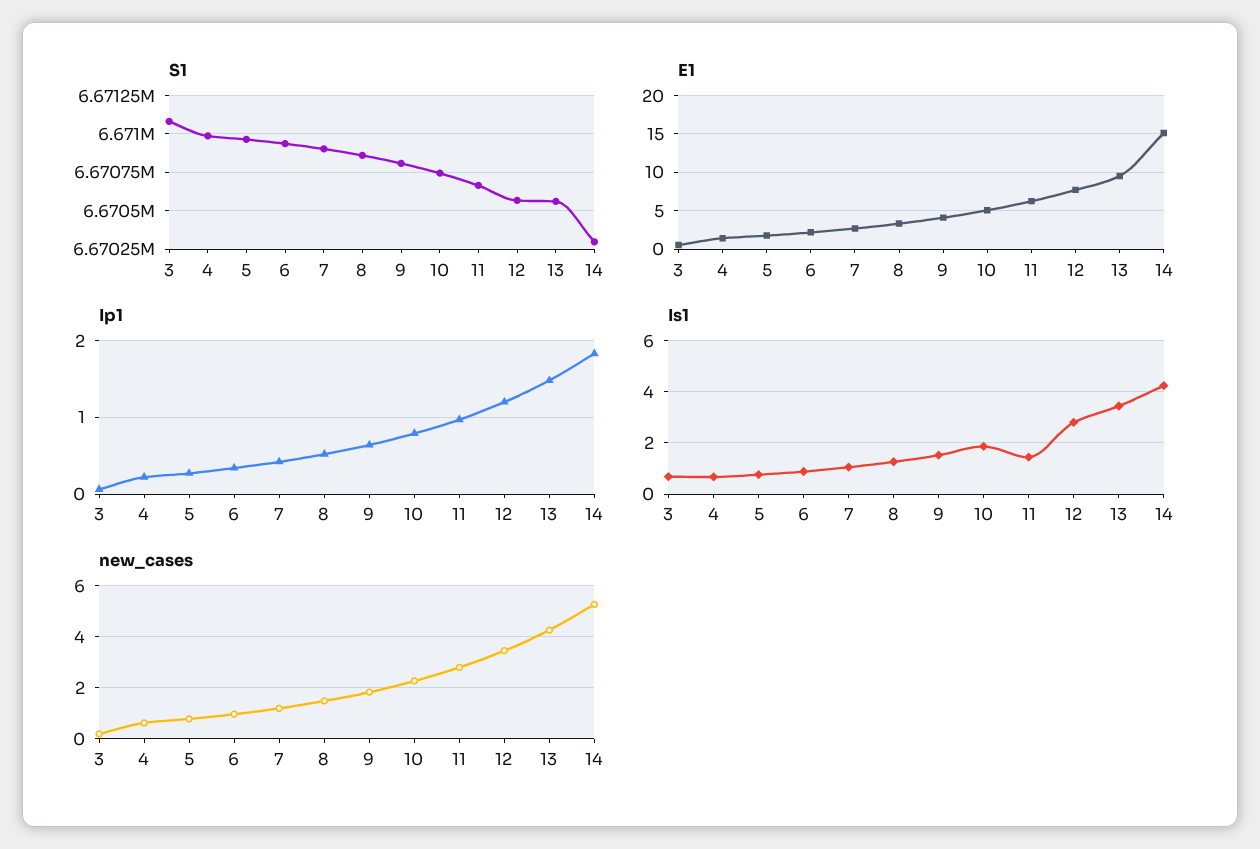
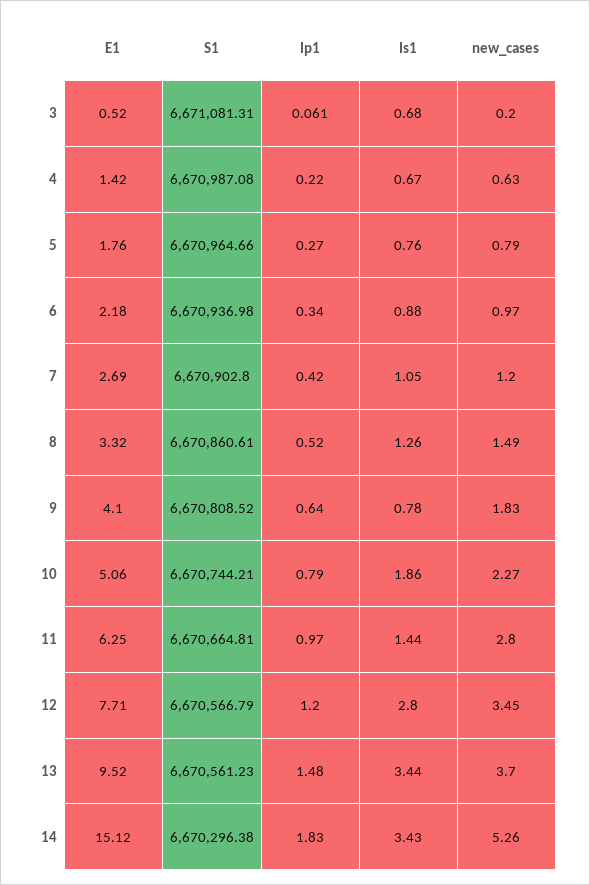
Is1, 9: 1.5 -> 0.78
Is1, 14: 4.25 -> 3.43
new_cases, 13: 4.25 -> 3.7

